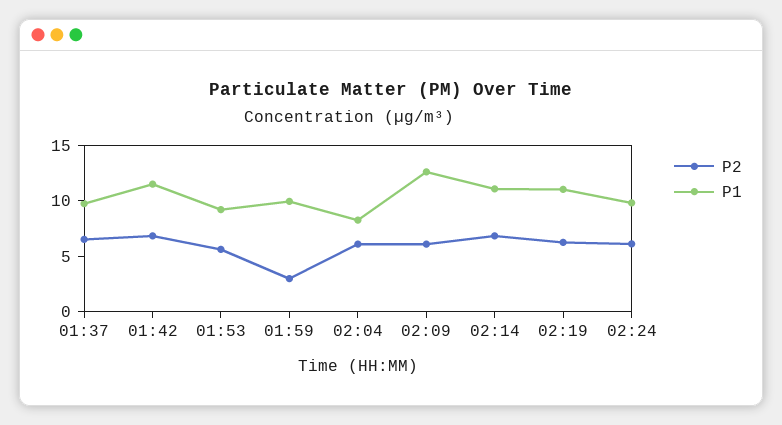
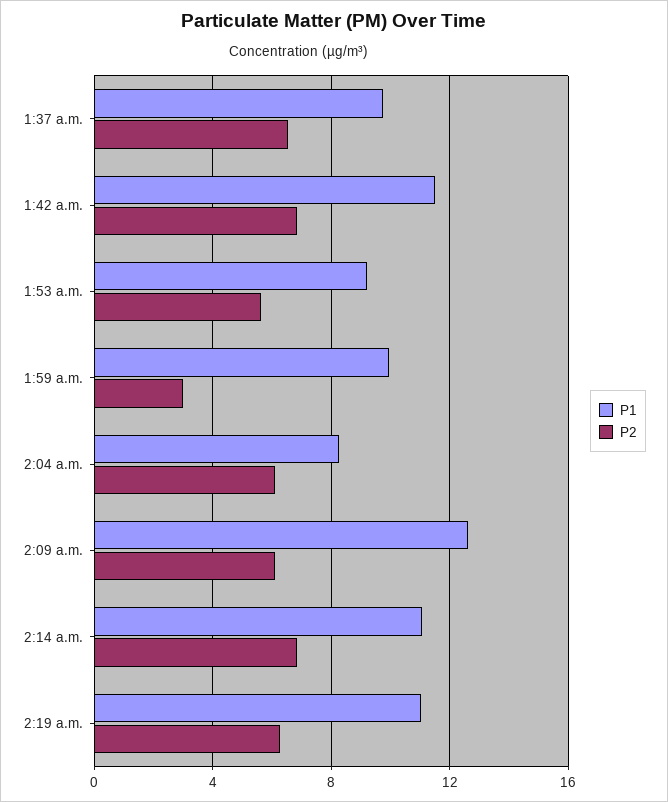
P2, 02:24: 6 -> none
P1, 02:24: 10 -> none

